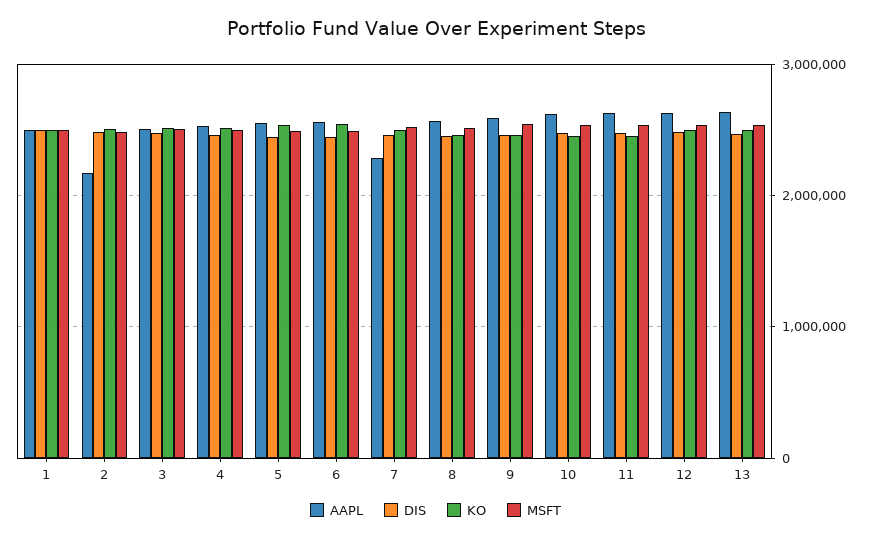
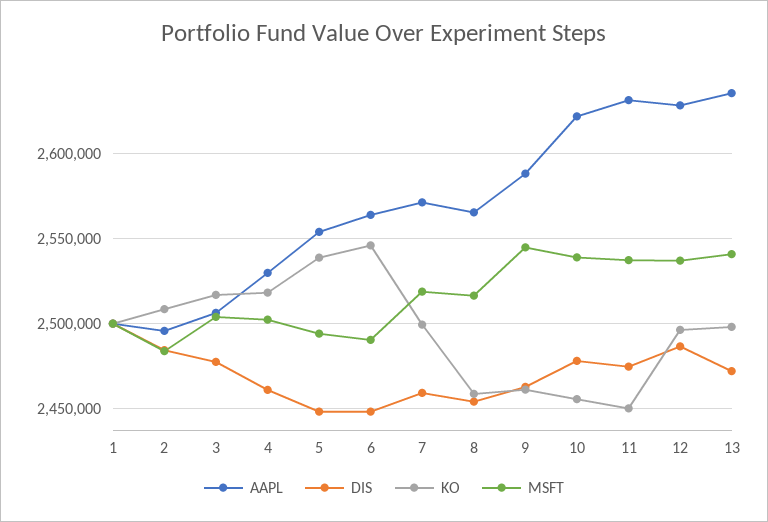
AAPL, 2: 2200000 -> 2495000
AAPL, 7: 2300000 -> 2570000

